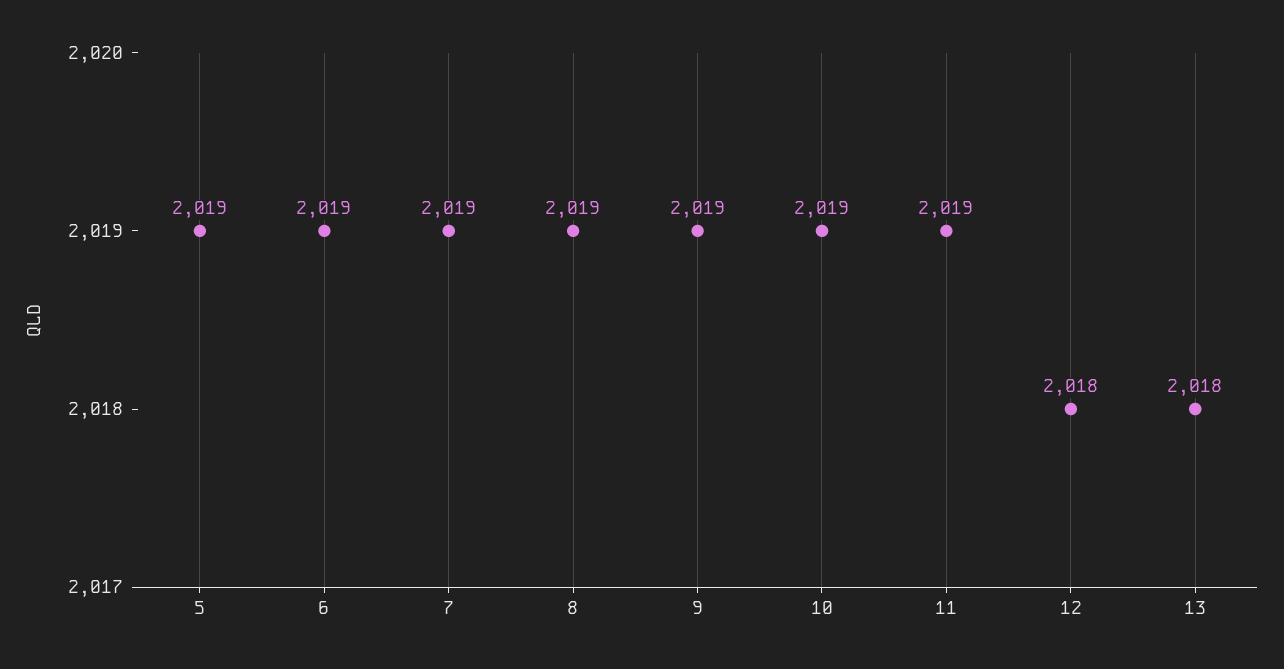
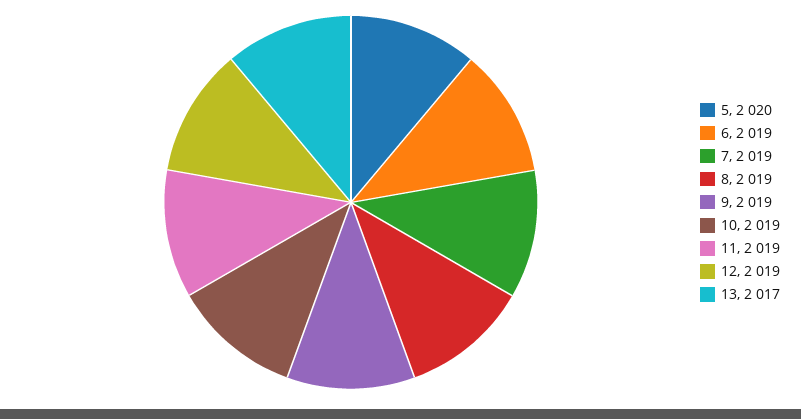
5: 2019 -> 2020
12: 2018 -> 2019
13: 2018 -> 2017

